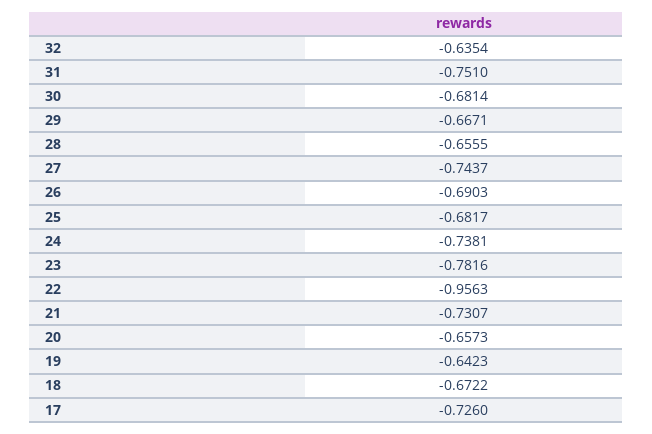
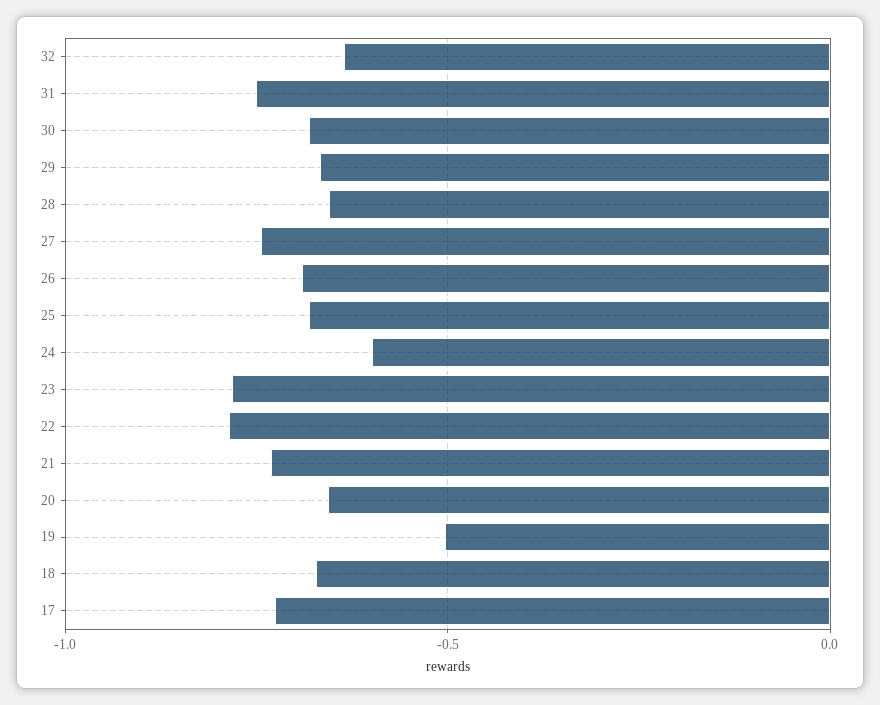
24: -0.7381 -> -0.6
22: -0.9563 -> -0.8
19: -0.6423 -> -0.5

